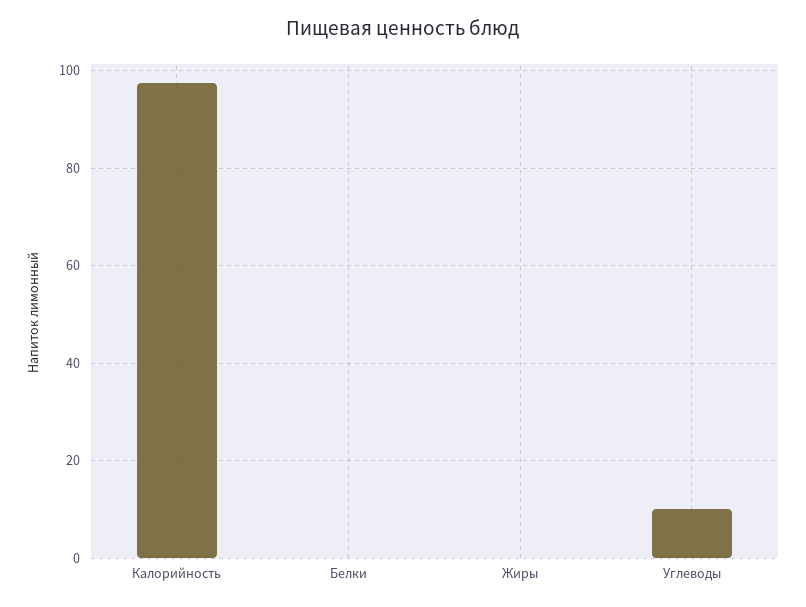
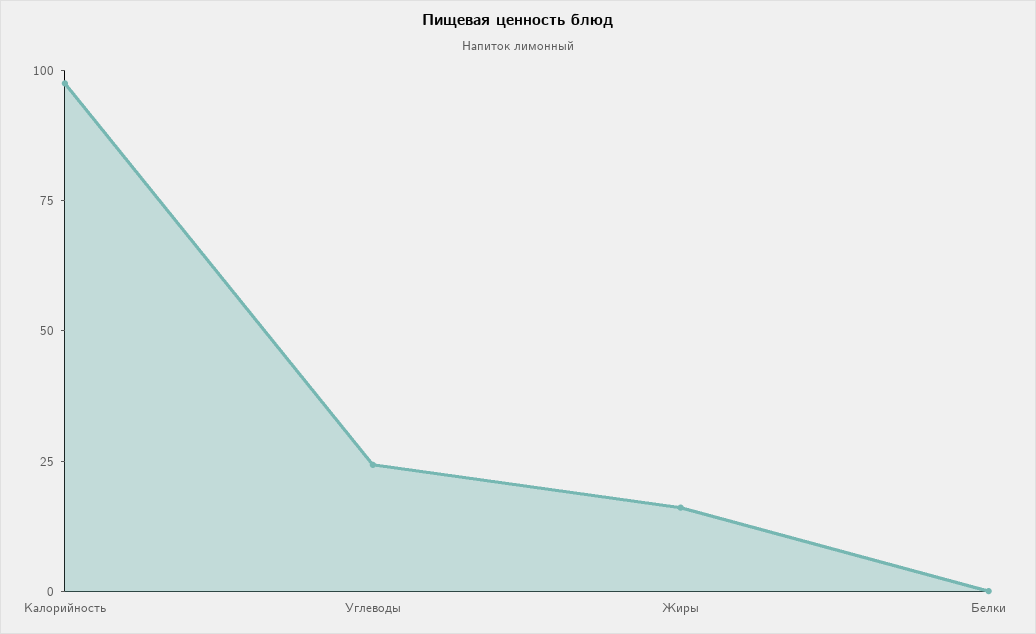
Жиры: 0 -> 15
Углеводы: 10 -> 25

